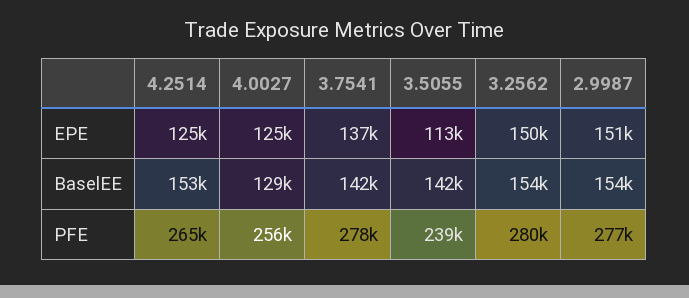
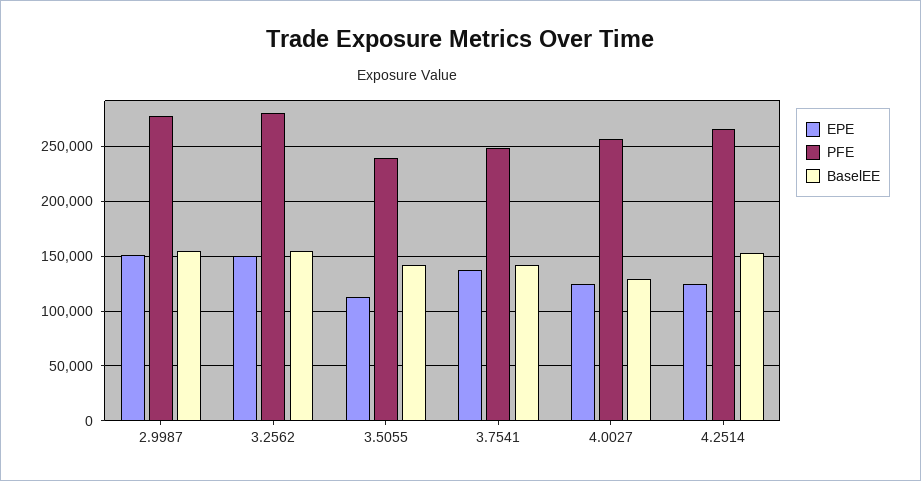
PFE, 3.7541: 278000 -> 250000

